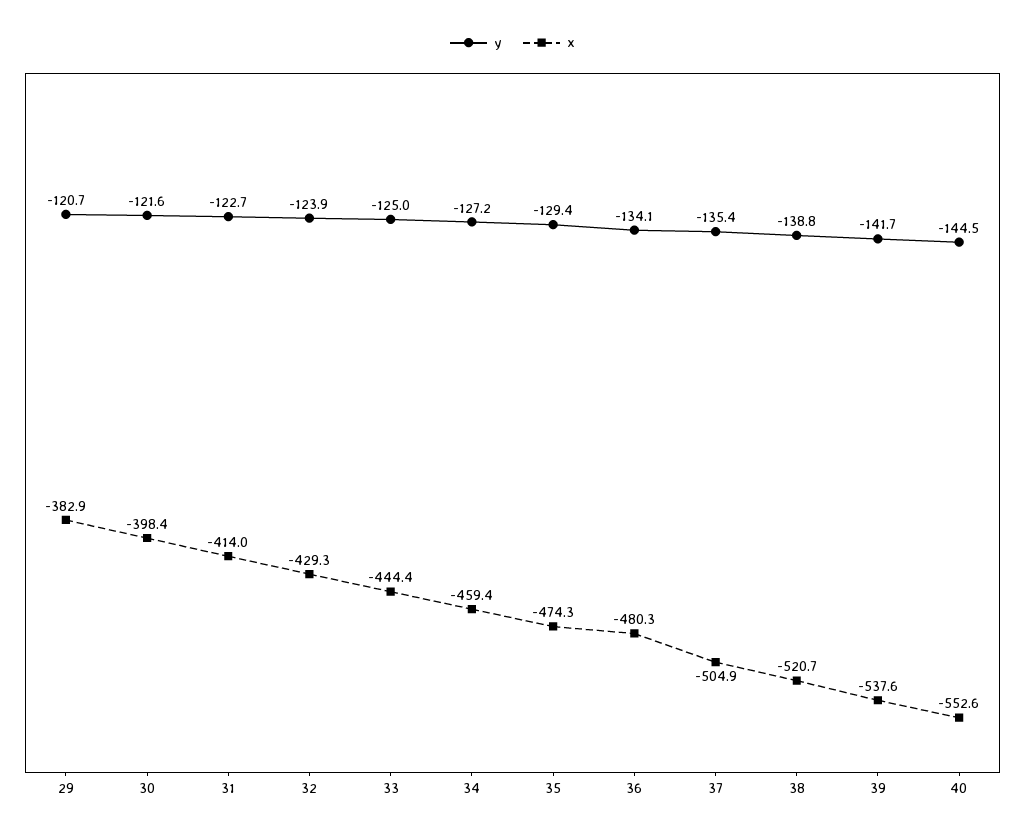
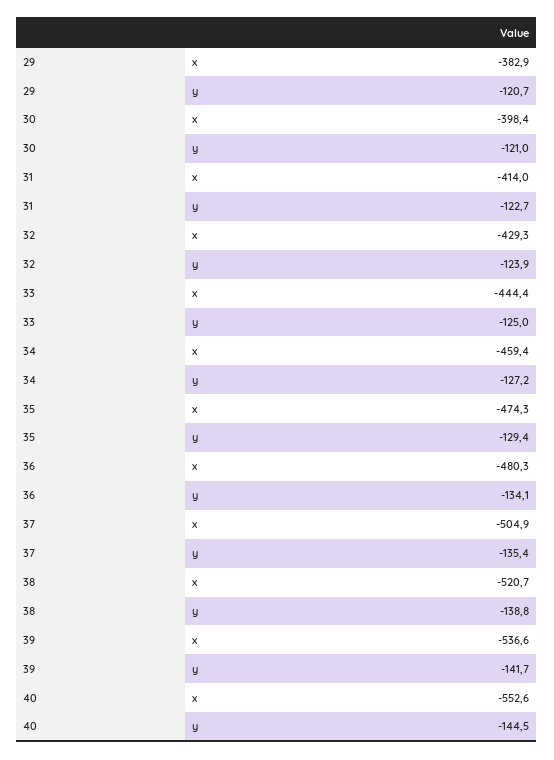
y, 30: -121.6 -> -121
x, 39: -537.6 -> -536.6

